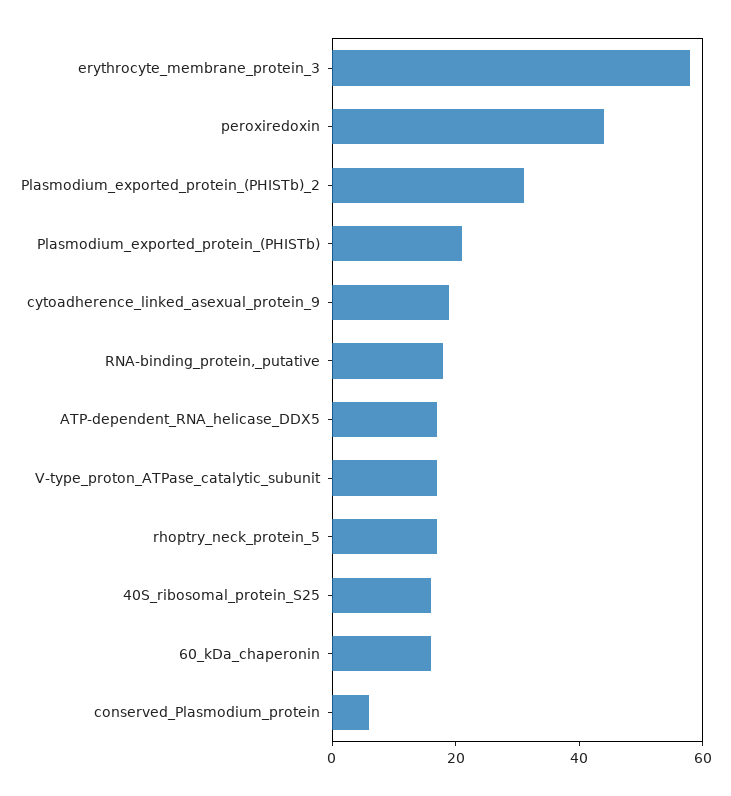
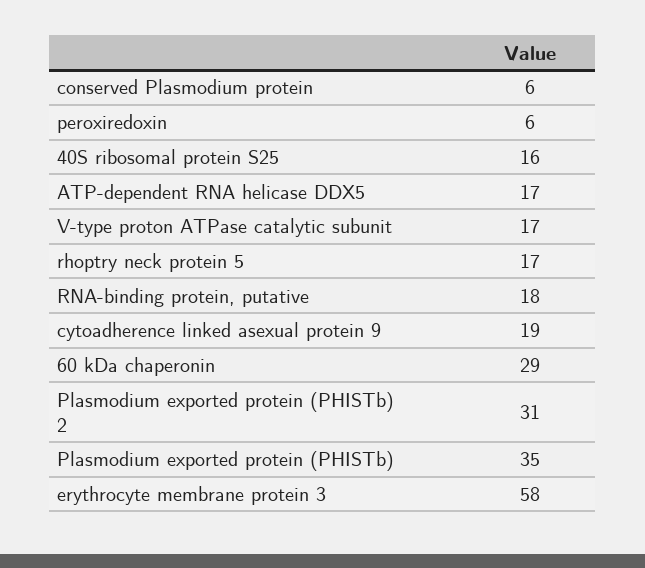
peroxiredoxin: 45 -> 6
Plasmodium_exported_protein_(PHISTb): 20 -> 35
60_kDa_chaperonin: 15 -> 29

